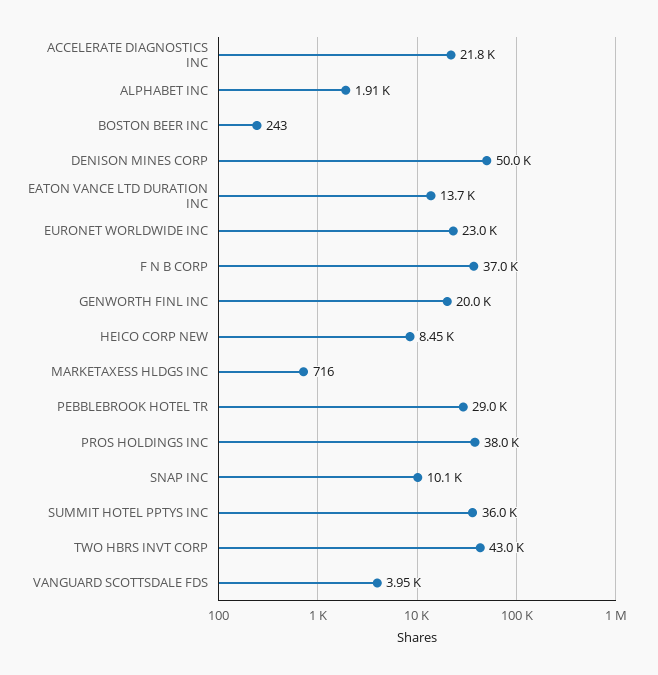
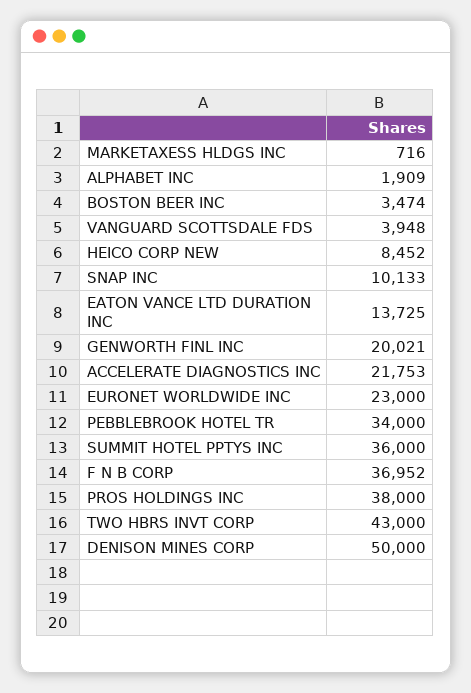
BOSTON BEER INC: 243 -> 3474
PEBBLEBROOK HOTEL TR: 29000 -> 34000

